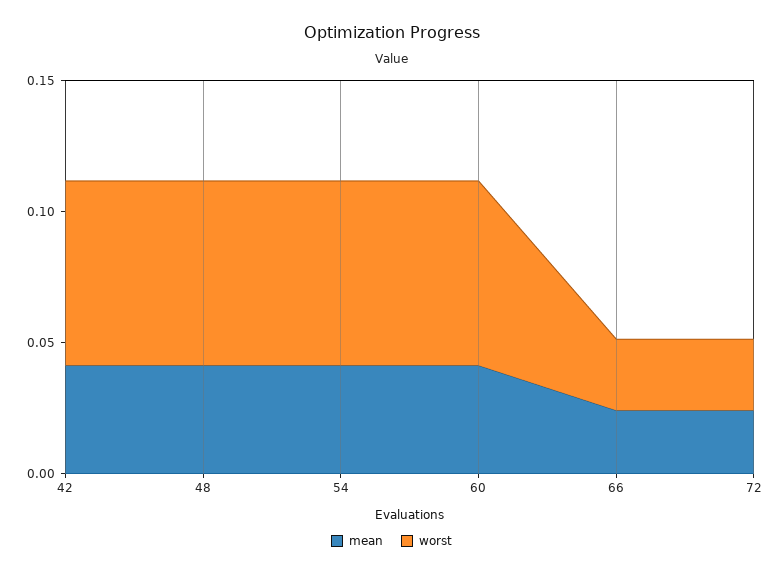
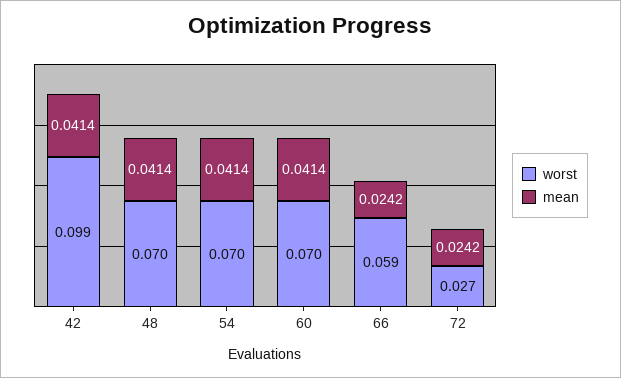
worst, 42: 0.07 -> 0.099
worst, 66: 0.03 -> 0.059

